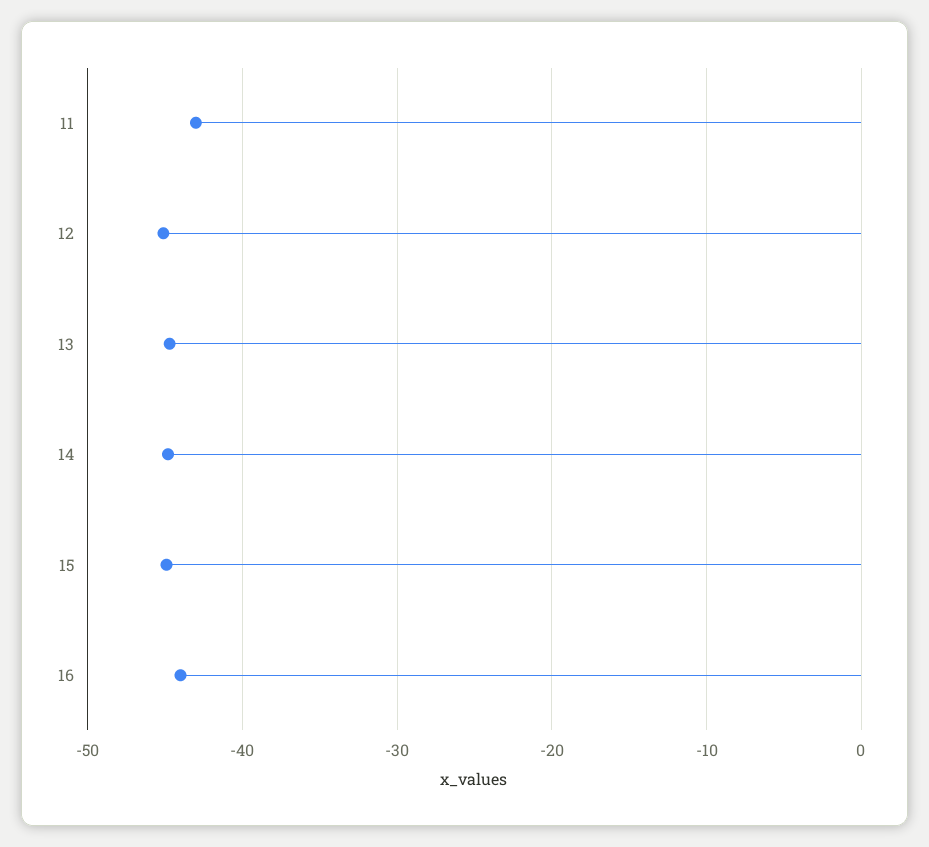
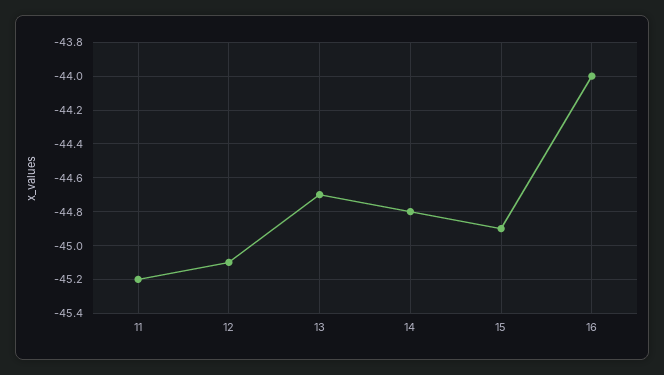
11: -43 -> -45.2

